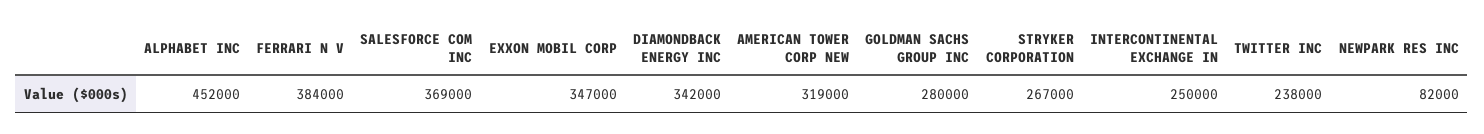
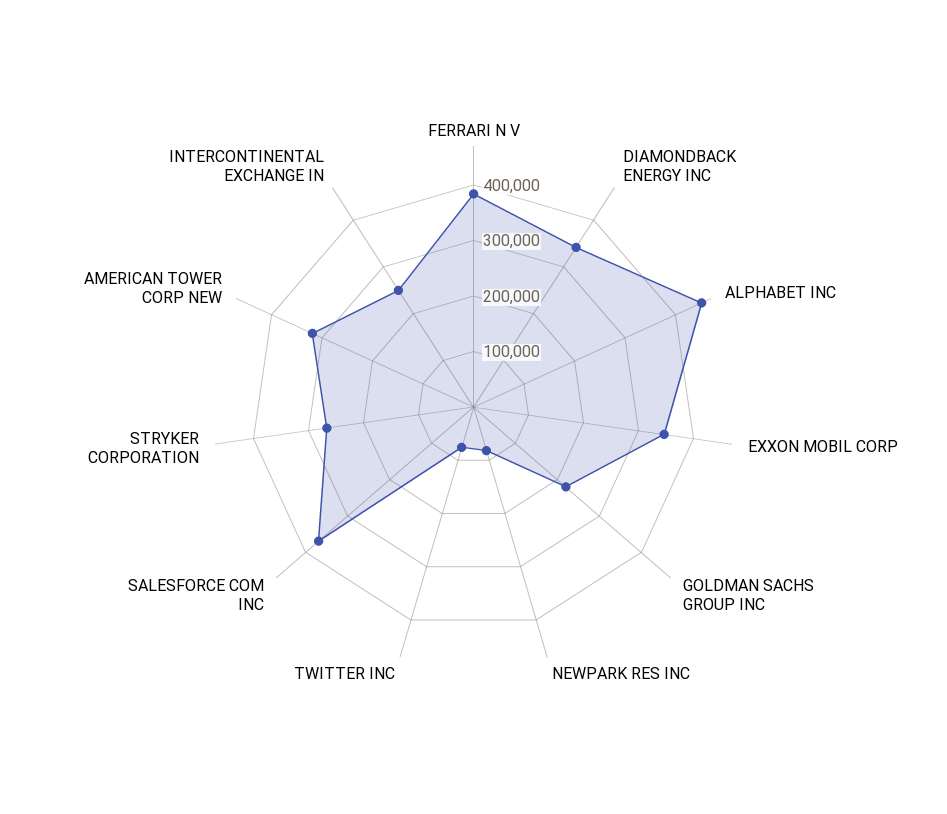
GOLDMAN SACHS GROUP INC: 280000 -> 220000
TWITTER INC: 238000 -> 80000

